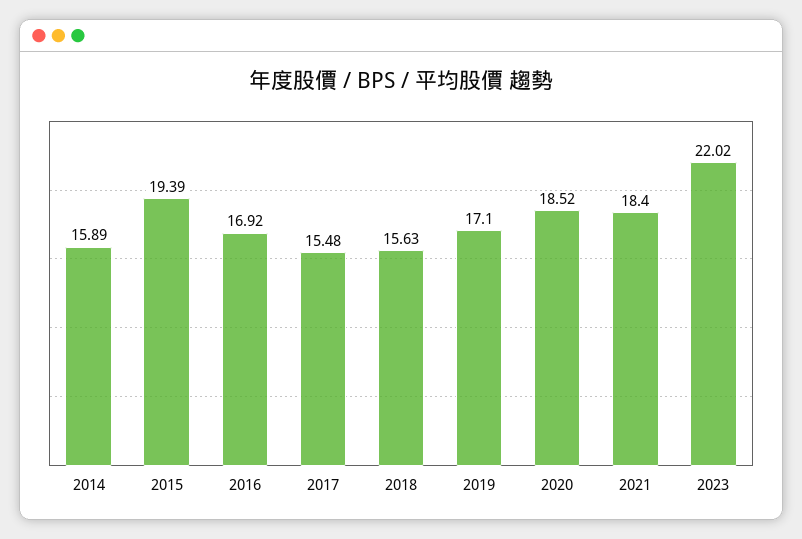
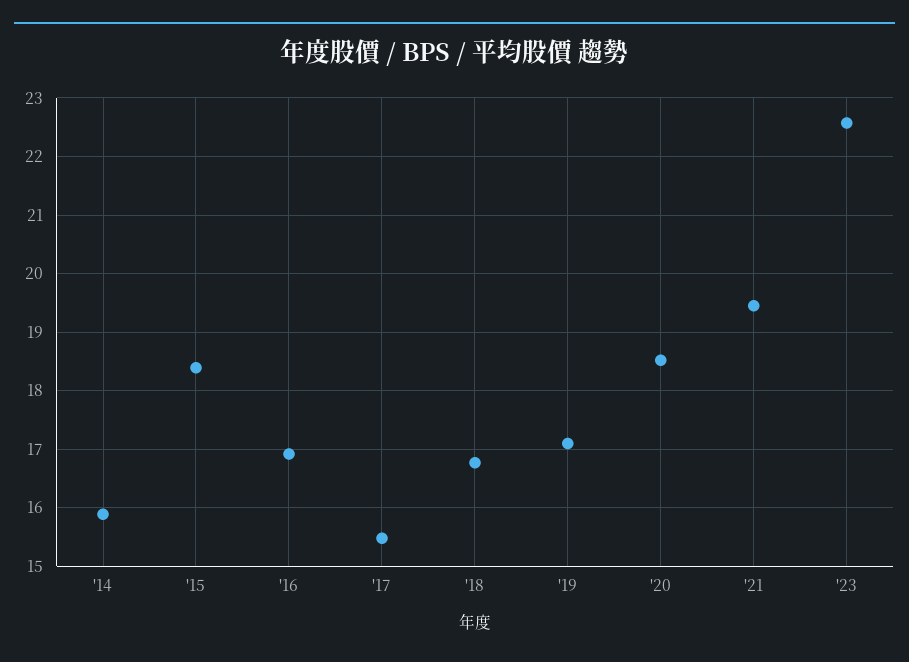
2015: 19.39 -> 18.4
2018: 15.63 -> 16.8
2021: 18.4 -> 19.4
2023: 22.02 -> 22.6

